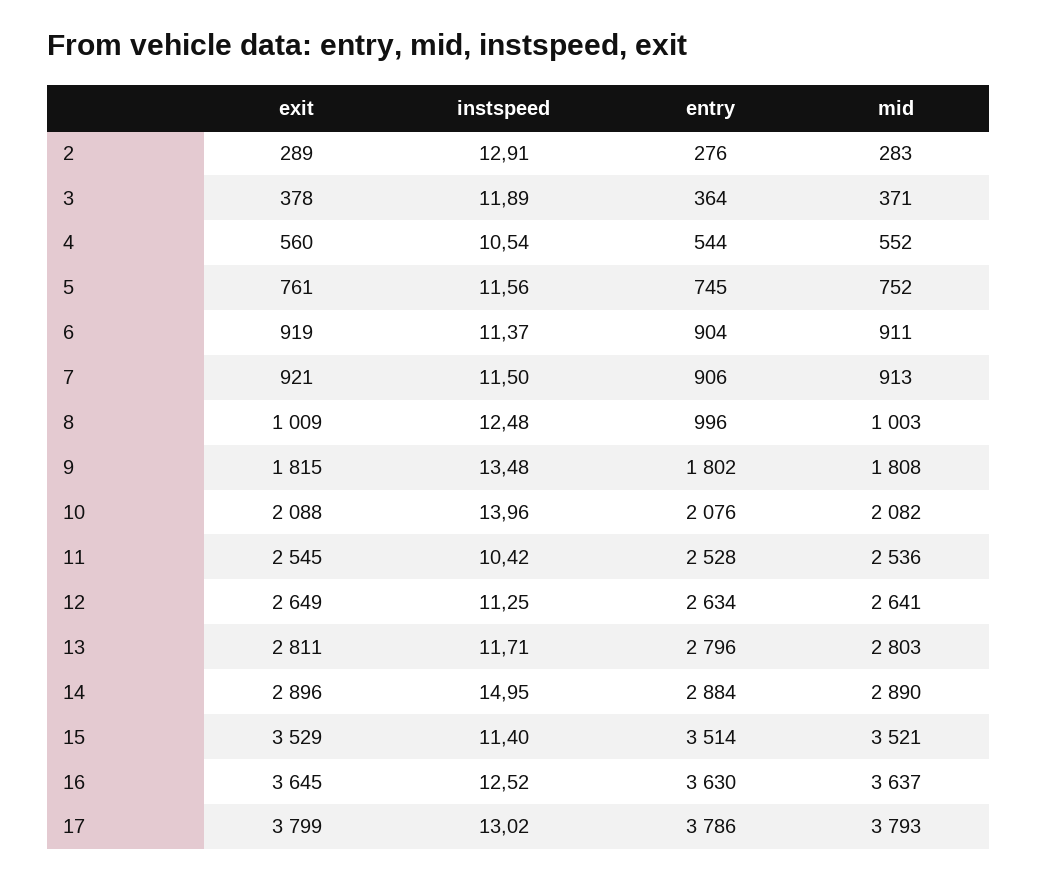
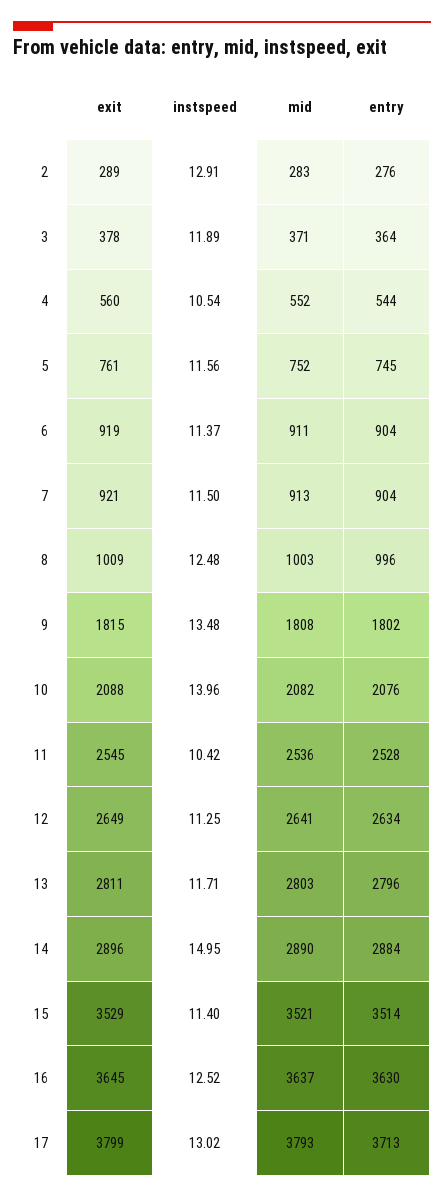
entry, 7: 906 -> 904
entry, 17: 3786 -> 3713

